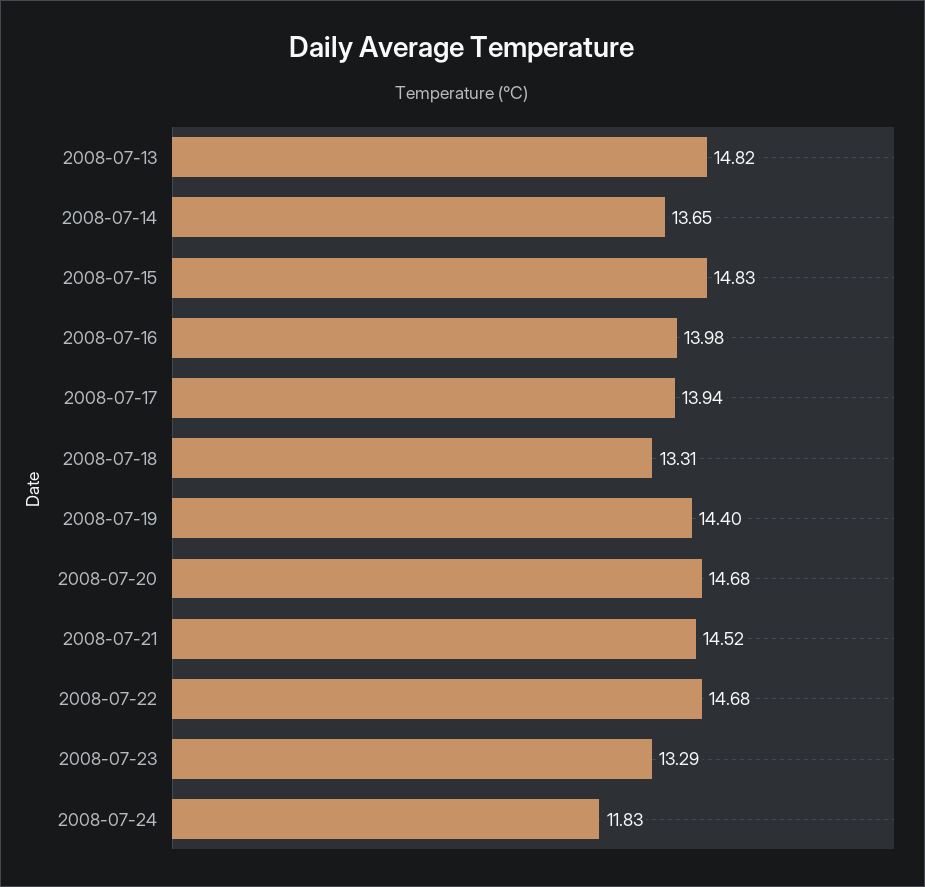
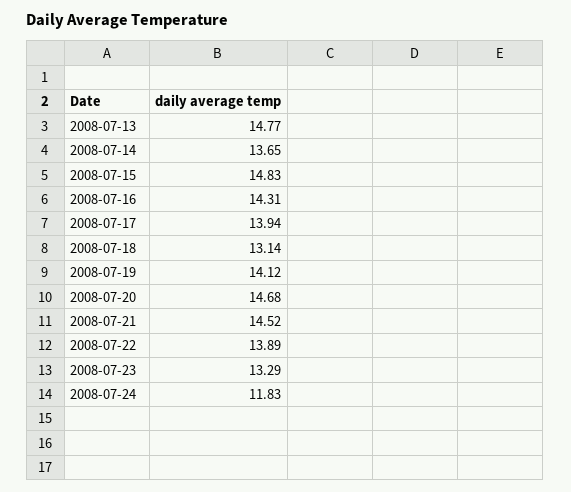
2008-07-13: 14.82 -> 14.77
2008-07-16: 13.98 -> 14.31
2008-07-18: 13.31 -> 13.14
2008-07-19: 14.4 -> 14.12
2008-07-22: 14.68 -> 13.89

